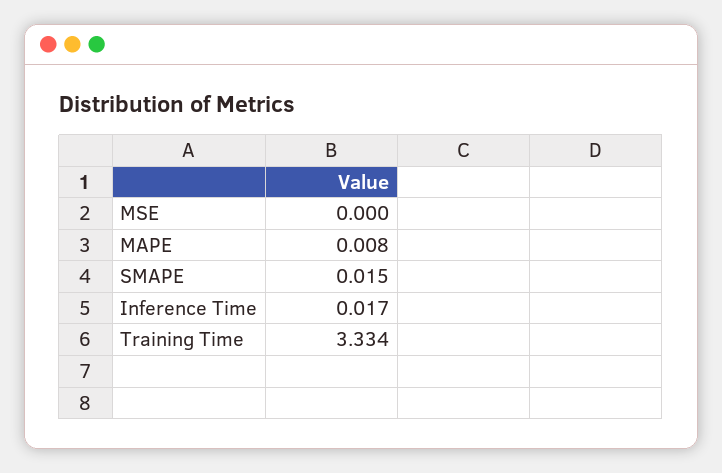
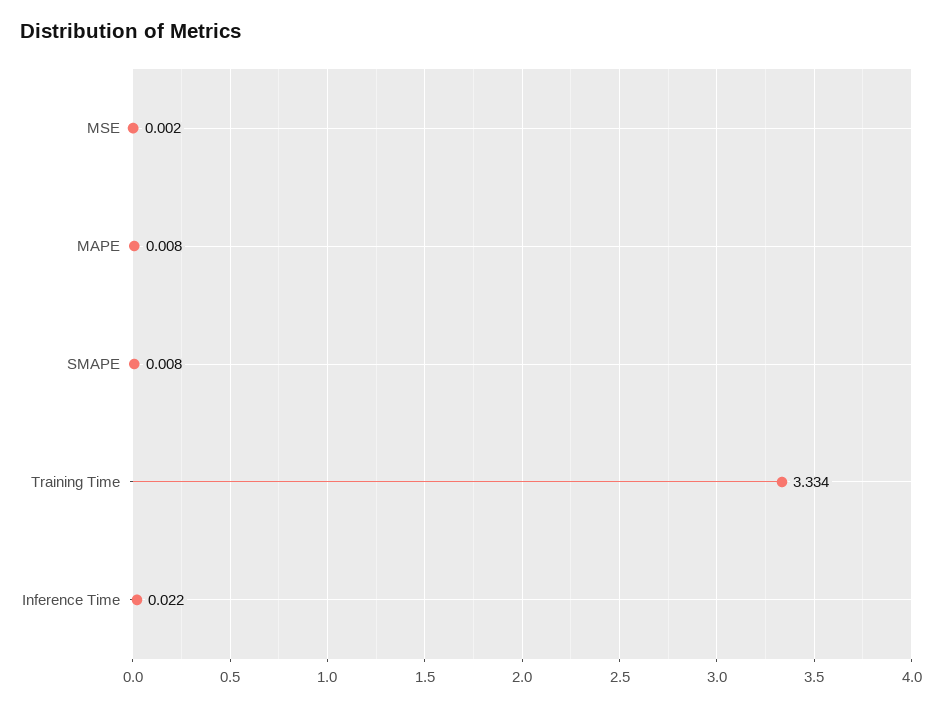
MSE: 0 -> 0.002
SMAPE: 0.015 -> 0.008
Inference Time: 0.017 -> 0.022

